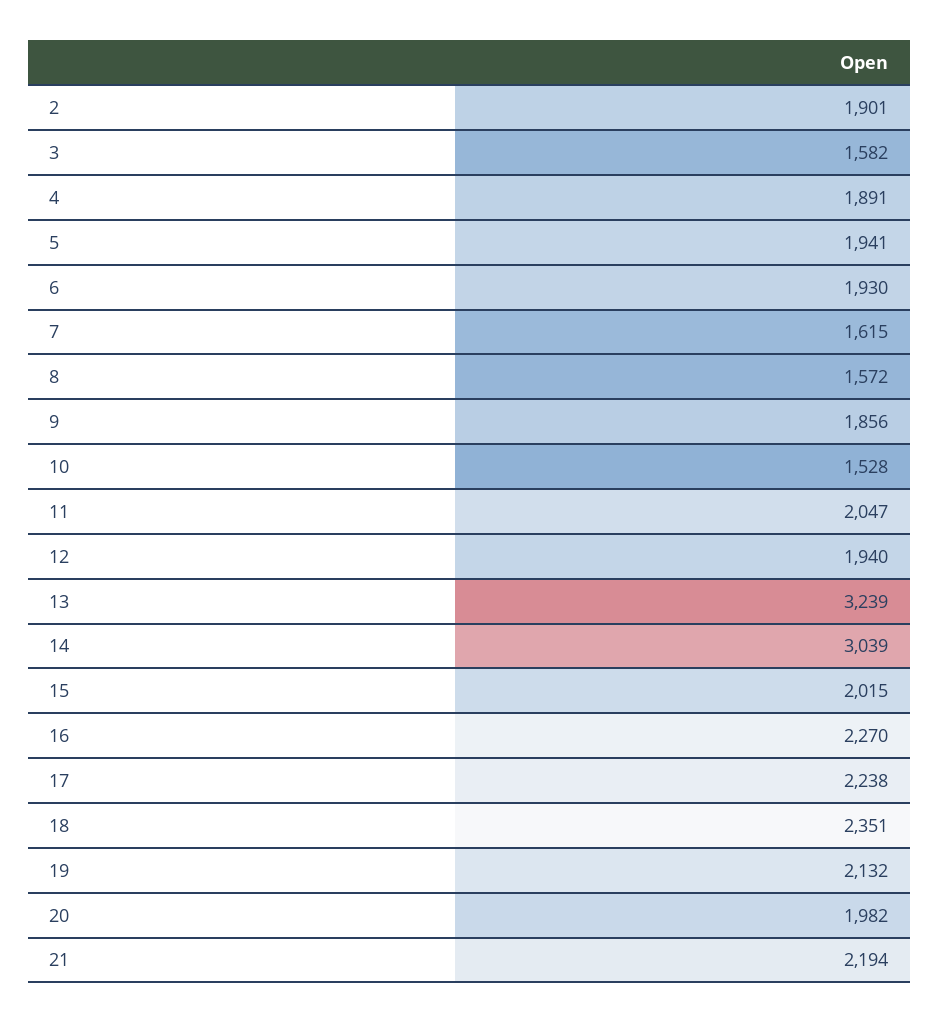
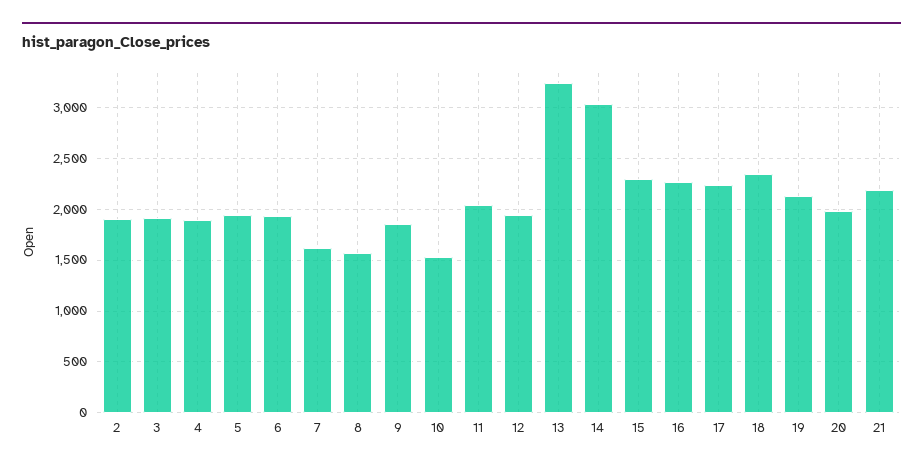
3: 1582 -> 1900
15: 2015 -> 2300

